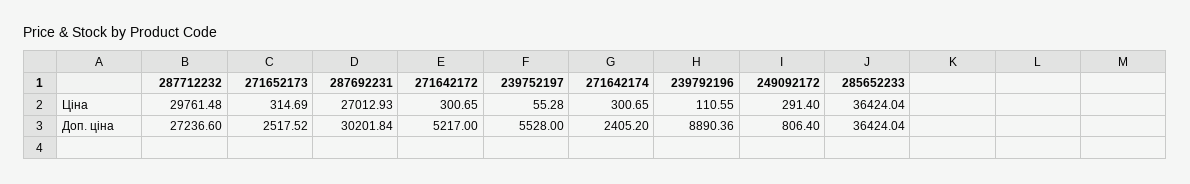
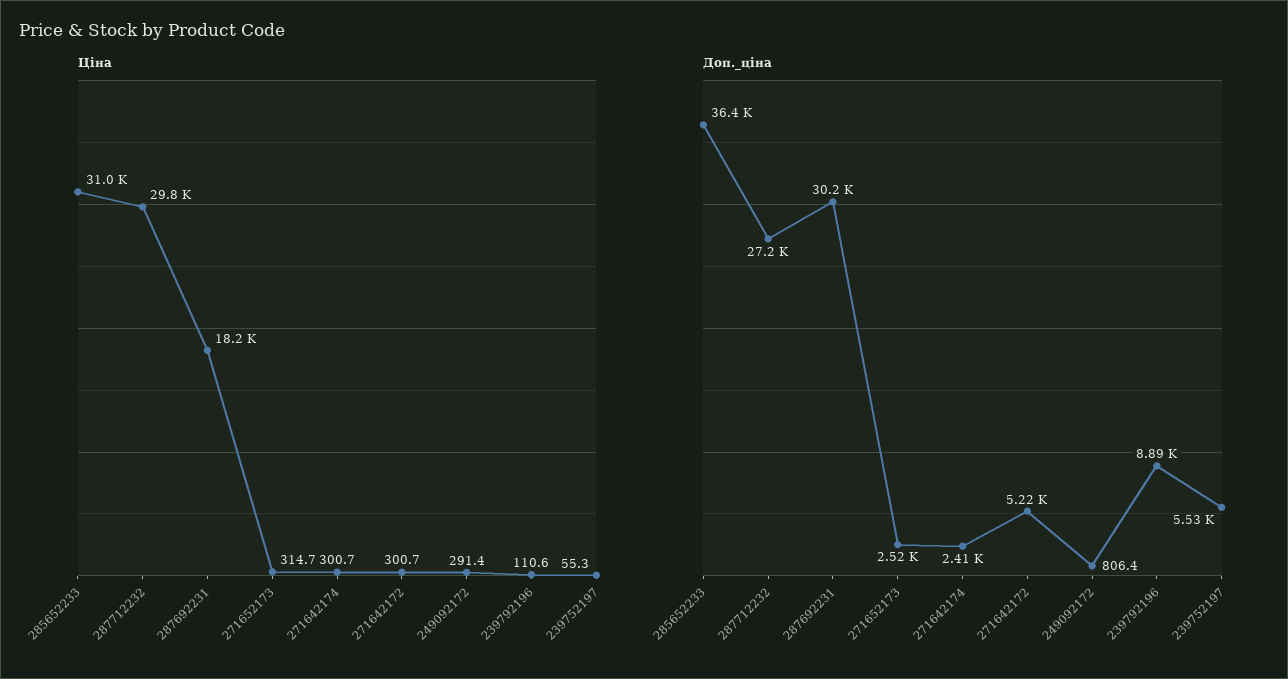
Ціна, 287692231: 27012.93 -> 18200
Ціна, 285652233: 36424.04 -> 31000

